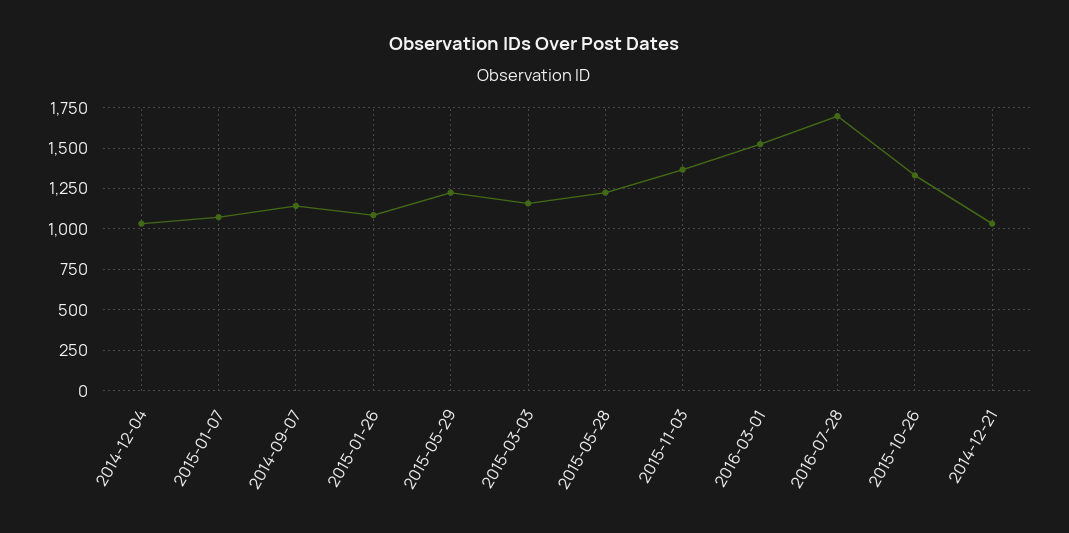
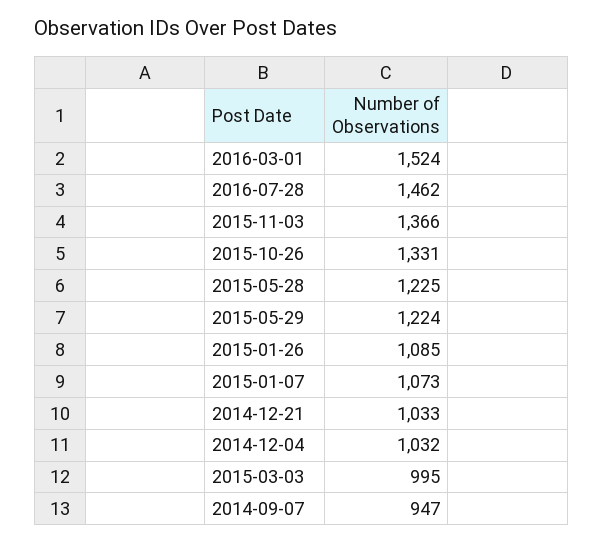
2014-09-07: 1150 -> 947
2015-03-03: 1150 -> 995
2016-07-28: 1700 -> 1462

